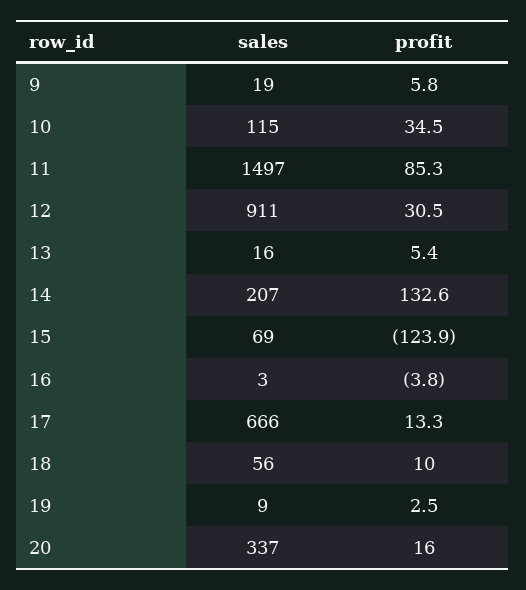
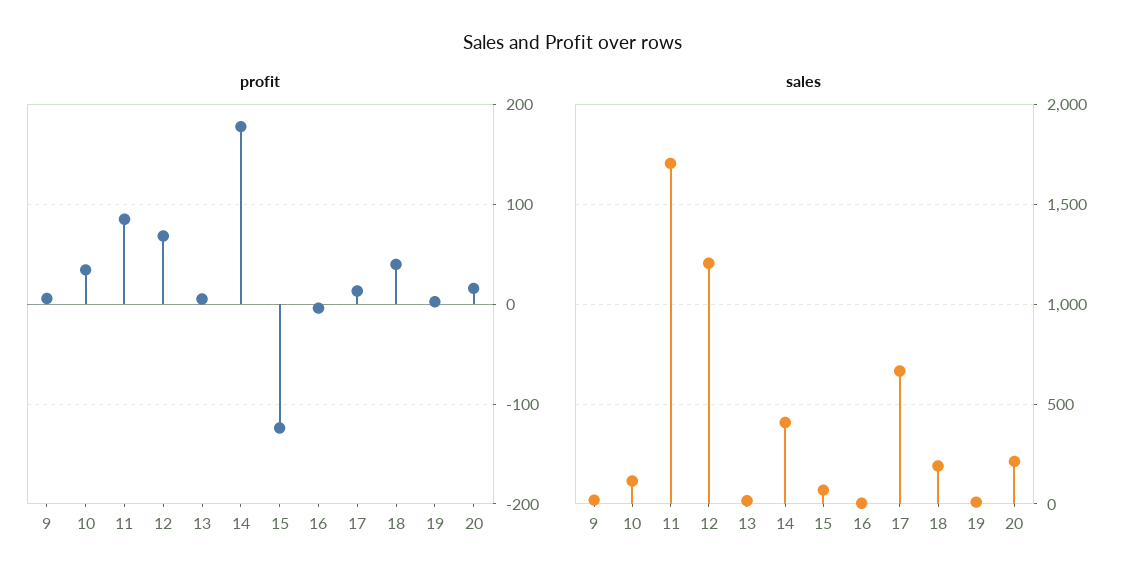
sales, 11: 1497 -> 1700
sales, 12: 911 -> 1200
profit, 12: 30.5 -> 70
sales, 14: 207 -> 400
profit, 14: 132.6 -> 180
sales, 18: 56 -> 200
profit, 18: 10 -> 40
sales, 20: 337 -> 200

